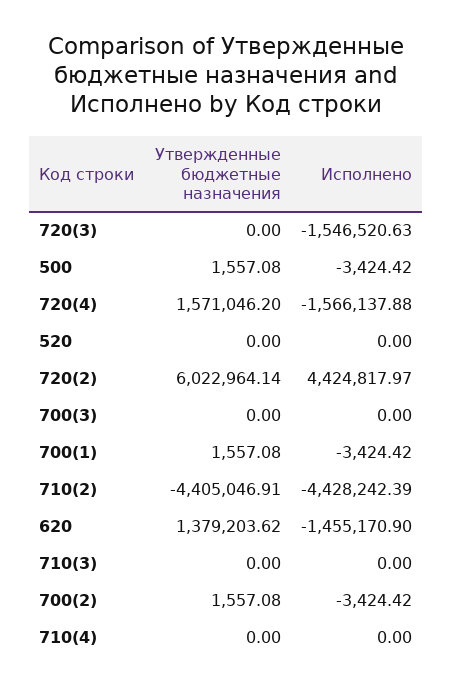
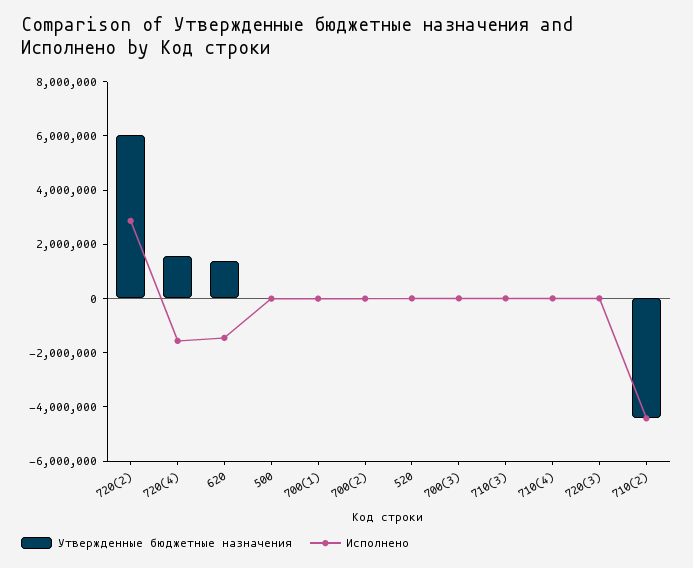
Исполнено, 720(3): -1546520.63 -> 0
Исполнено, 720(2): 4424817.97 -> 3000000

